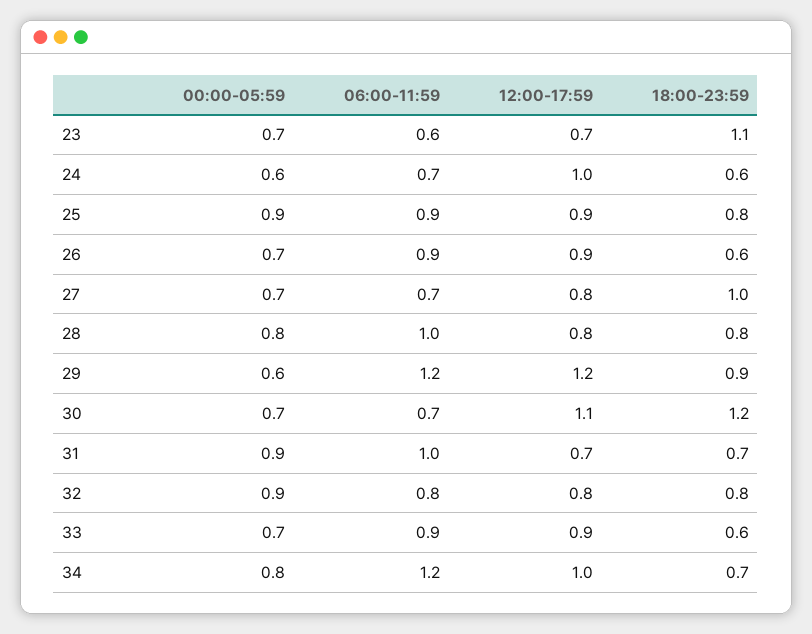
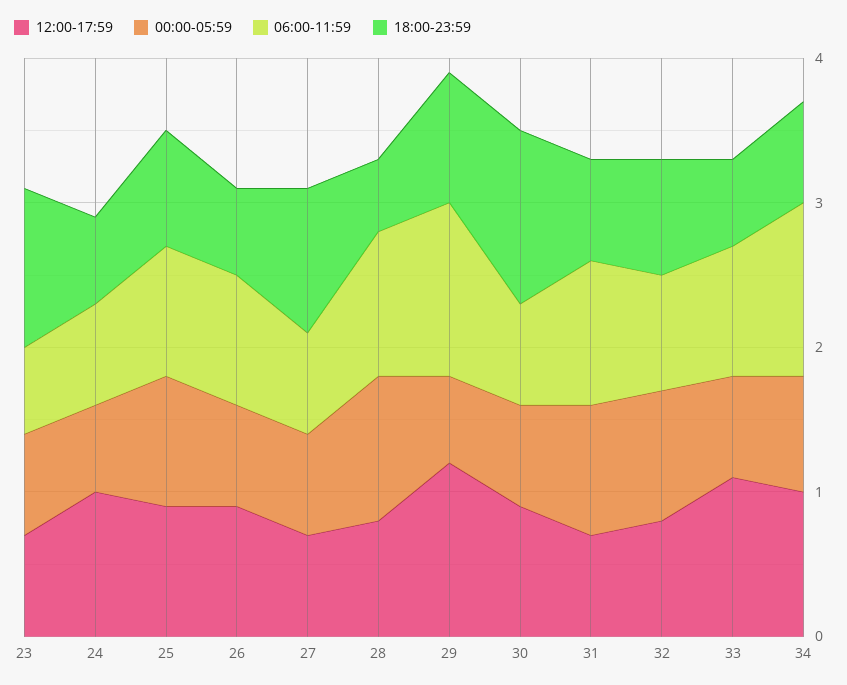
12:00-17:59, 27: 0.8 -> 0.7
00:00-05:59, 28: 0.8 -> 1
18:00-23:59, 28: 0.8 -> 0.5
12:00-17:59, 30: 1.1 -> 0.9
12:00-17:59, 33: 0.9 -> 1.1

